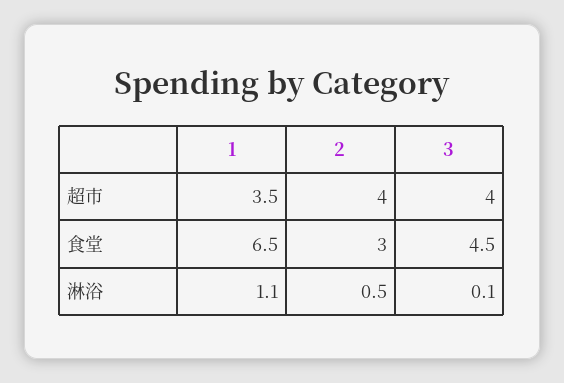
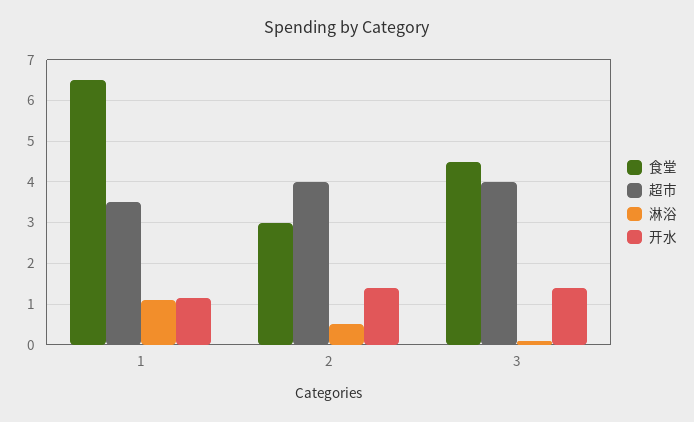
开水, 1: none -> 1.2
开水, 2: none -> 1.4
开水, 3: none -> 1.4

